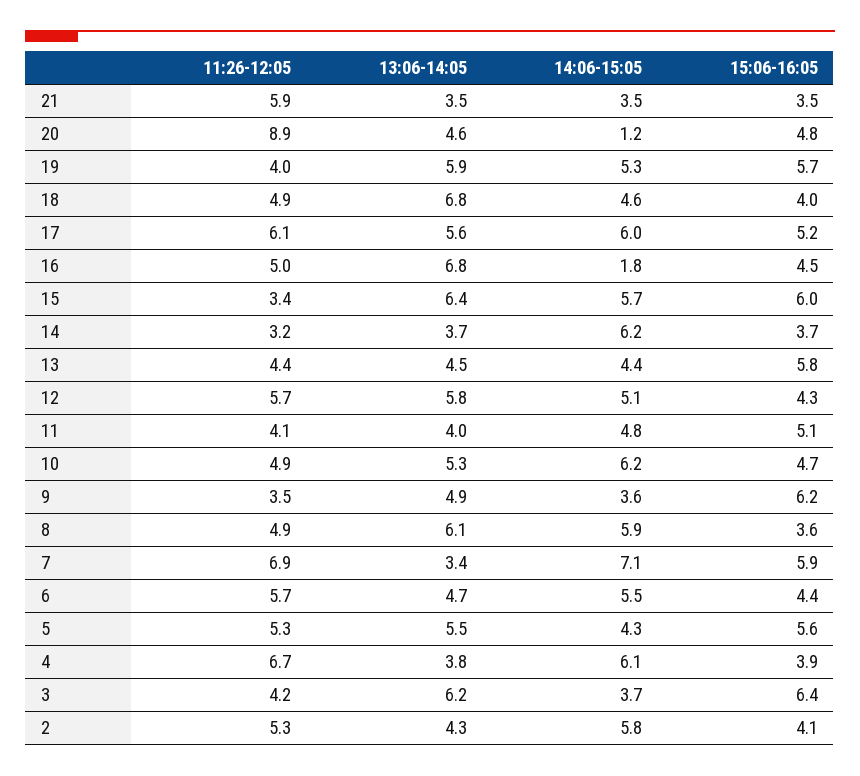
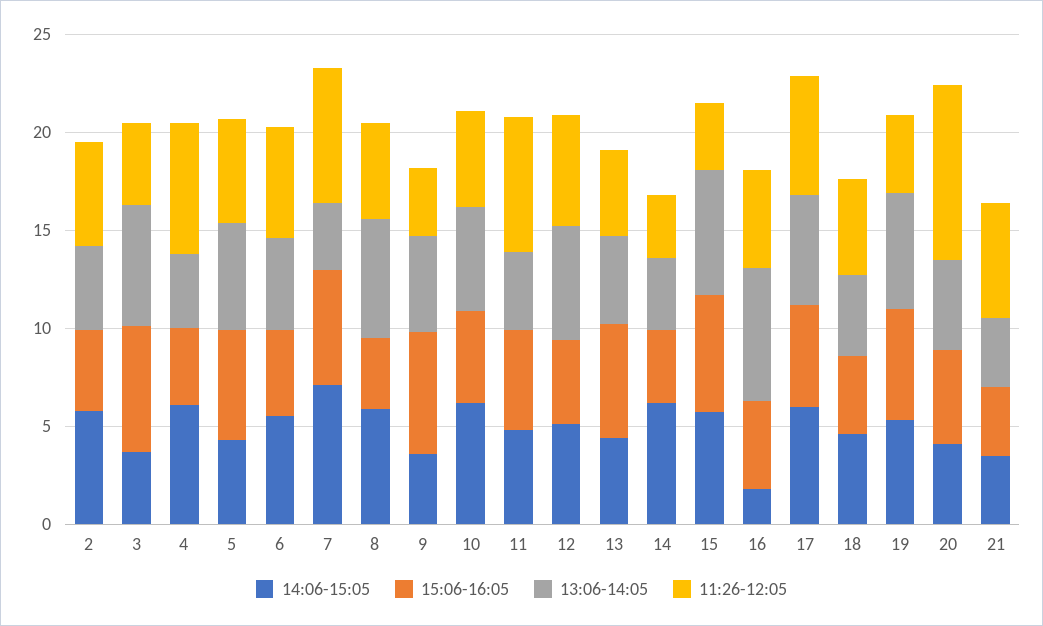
14:06-15:05, 20: 1.2 -> 4
13:06-14:05, 18: 6.8 -> 4
11:26-12:05, 11: 4.1 -> 7

